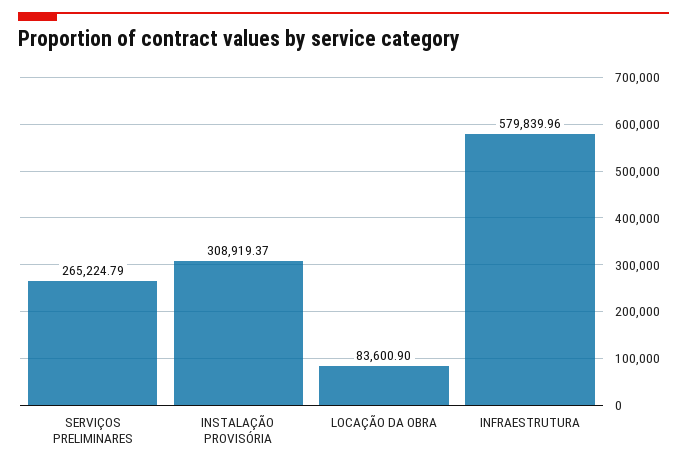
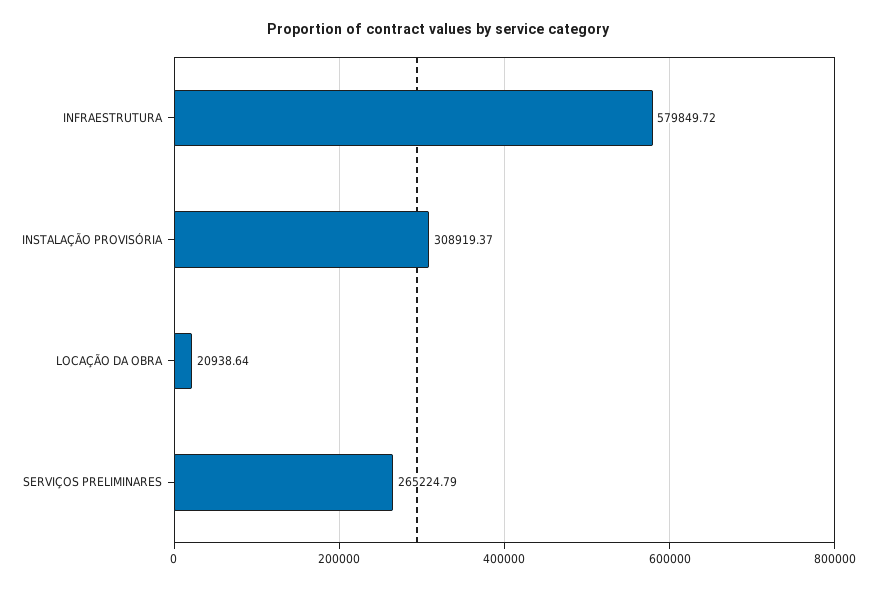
LOCAÇÃO DA OBRA: 83600.9 -> 20938.64
INFRAESTRUTURA: 579839.96 -> 579849.72

